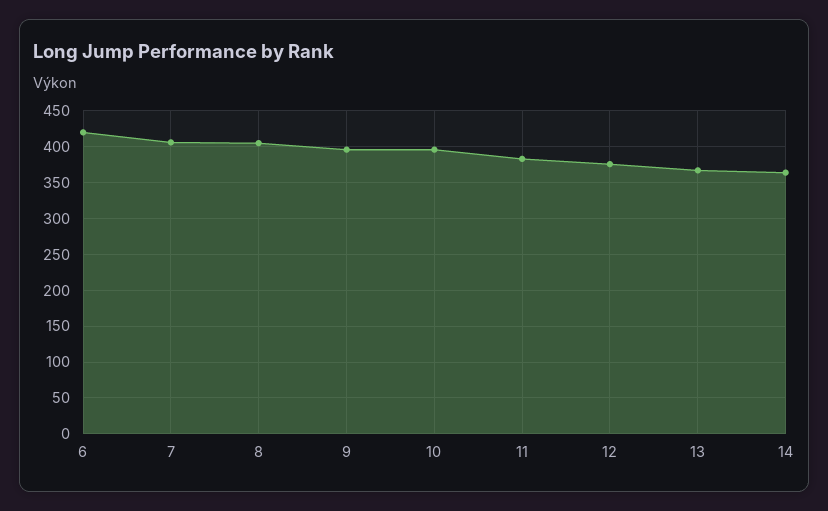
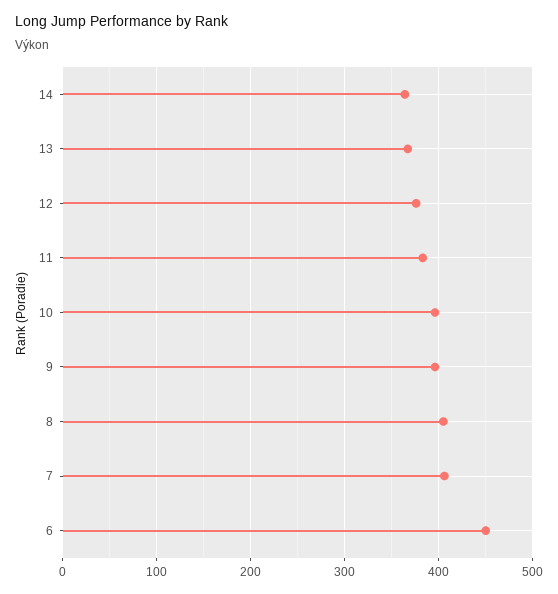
6: 420 -> 450

